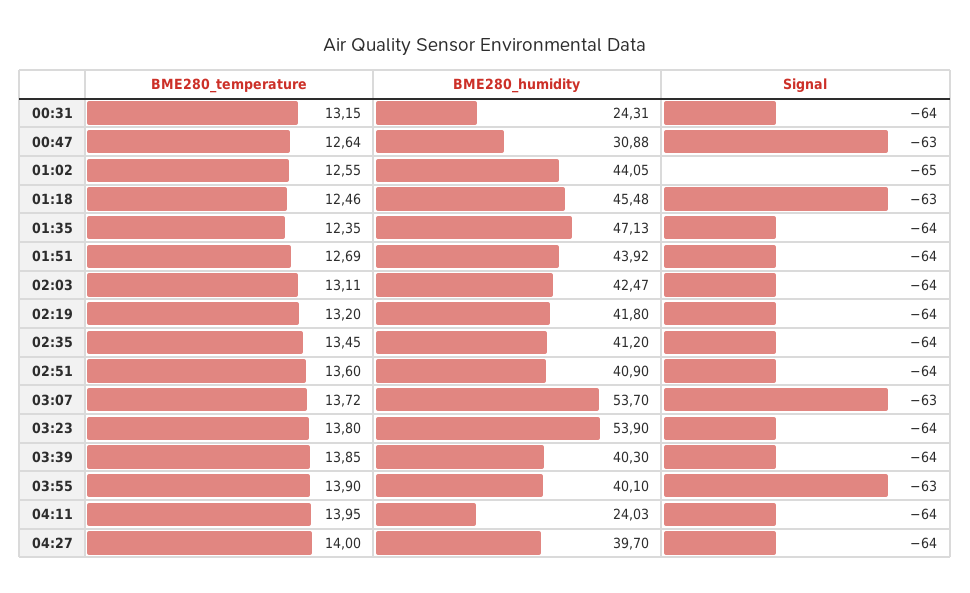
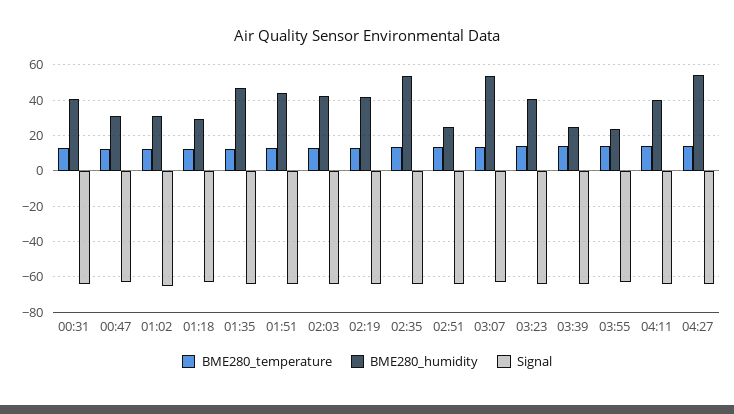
BME280_humidity, 00:31: 24.31 -> 40
BME280_humidity, 01:02: 44.05 -> 30
BME280_humidity, 01:18: 45.48 -> 30
BME280_humidity, 02:35: 41.2 -> 55
BME280_humidity, 02:51: 40.9 -> 25
BME280_humidity, 03:23: 53.9 -> 40
BME280_humidity, 03:39: 40.3 -> 25
BME280_humidity, 03:55: 40.1 -> 25
BME280_humidity, 04:11: 24.03 -> 40
BME280_humidity, 04:27: 39.7 -> 55

